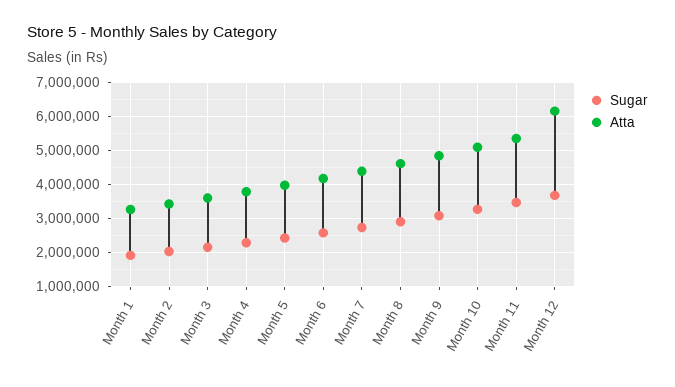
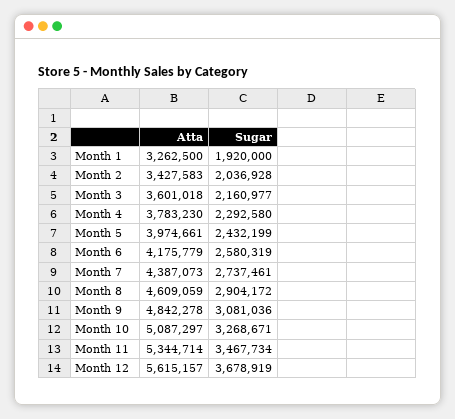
Atta, Month 12: 6200000 -> 5615157

